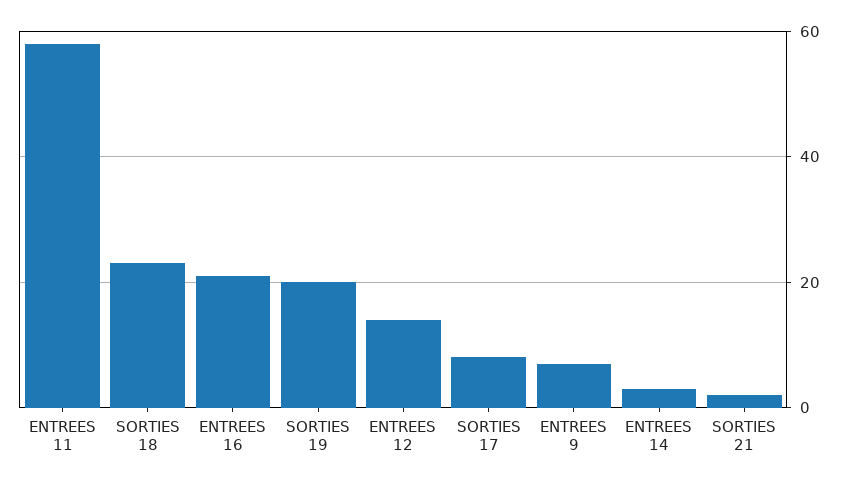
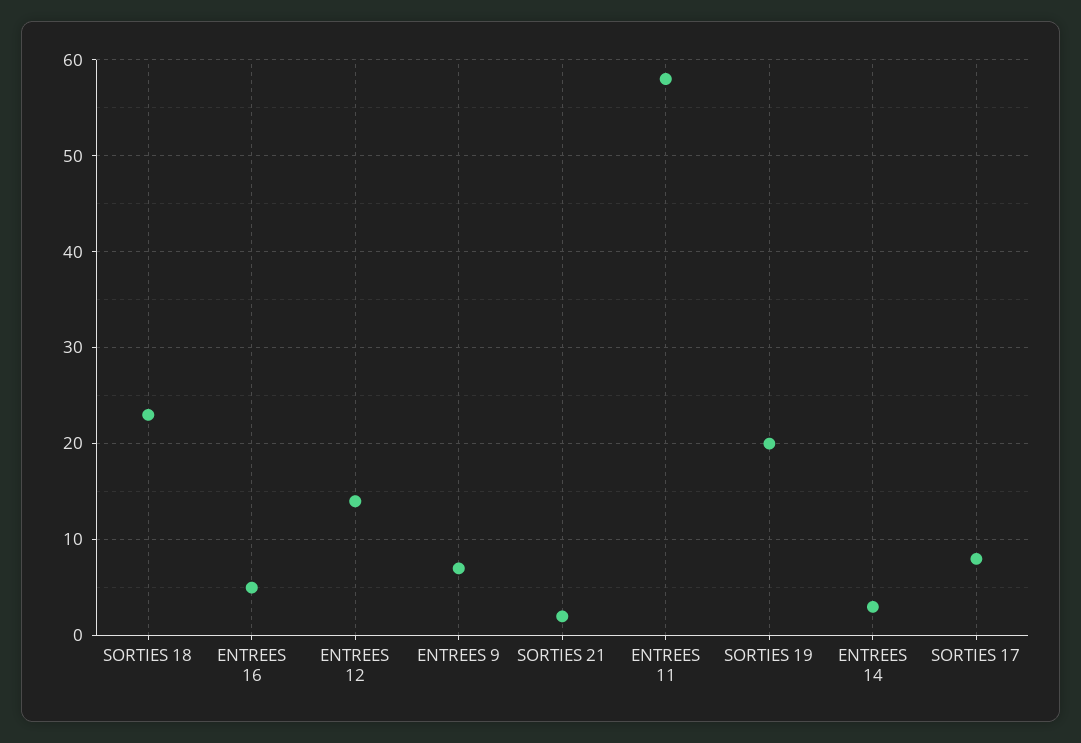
ENTREES 16: 20 -> 5

